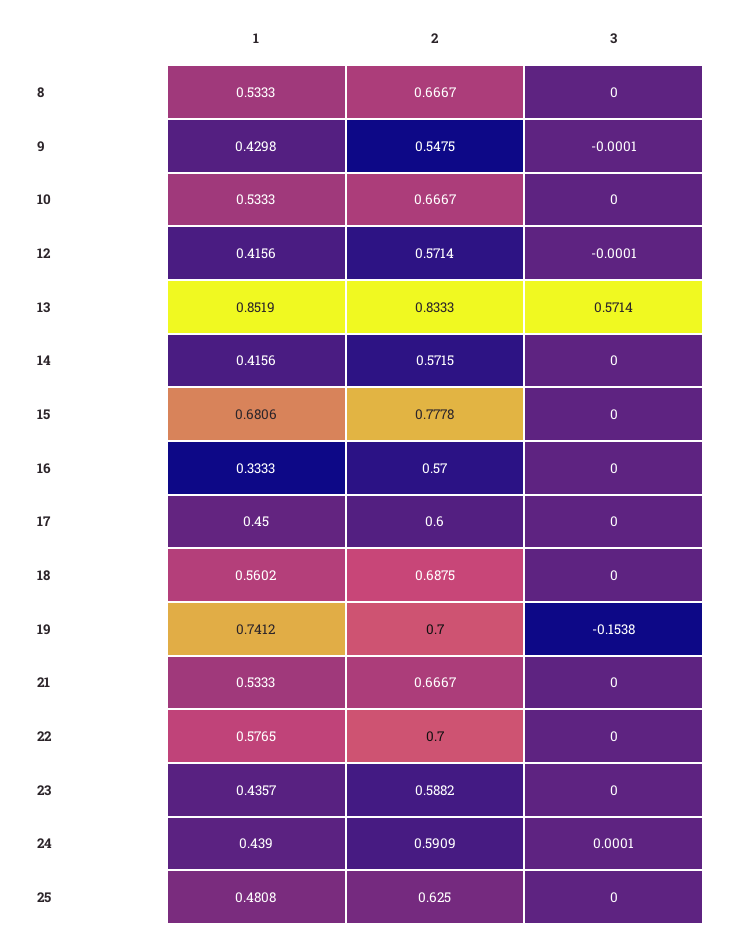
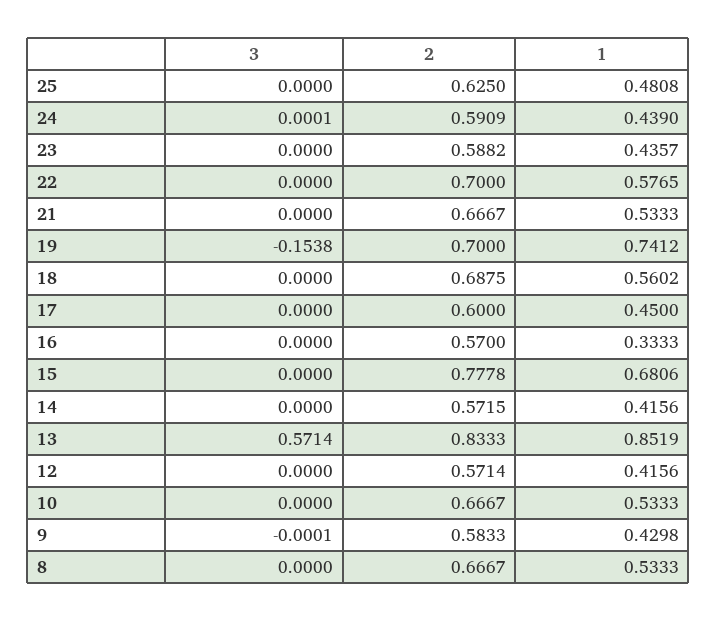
2, 9: 0.5475 -> 0.5833
3, 12: -0.0001 -> 0

